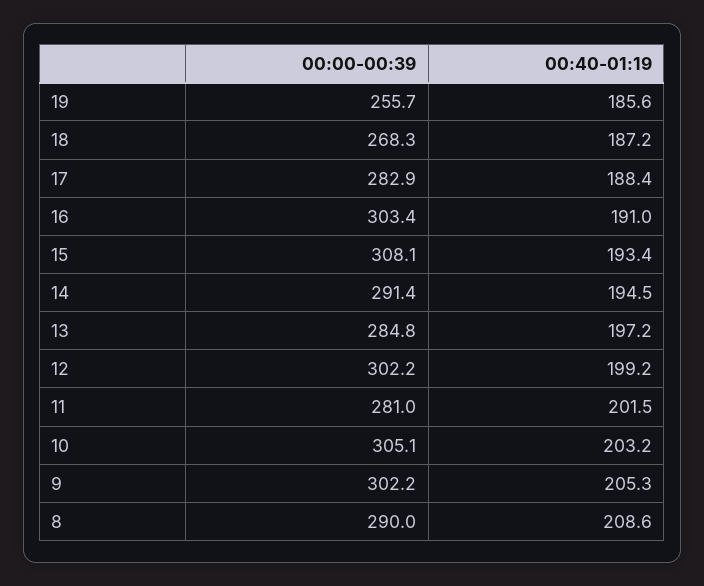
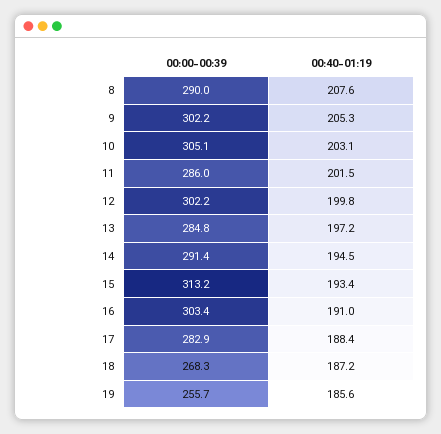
00:00-00:39, 15: 308.1 -> 313.2
00:40-01:19, 12: 199.2 -> 199.8
00:00-00:39, 11: 281 -> 286
00:40-01:19, 10: 203.2 -> 203.1
00:40-01:19, 8: 208.6 -> 207.6

